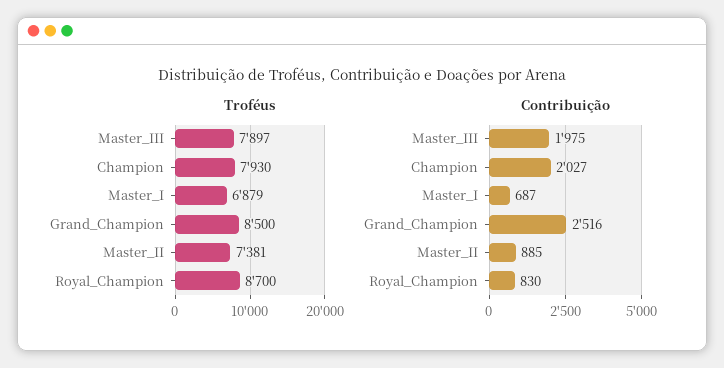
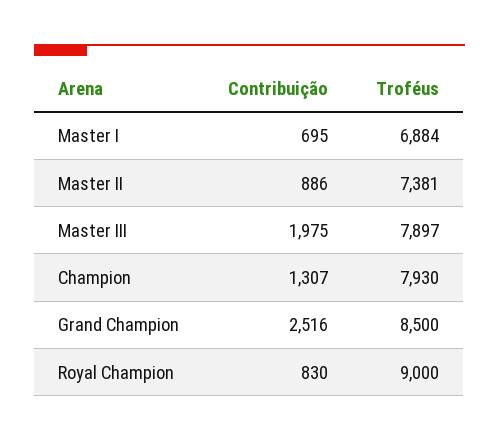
Troféus, Master_I: 6879 -> 6884
Troféus, Royal_Champion: 8700 -> 9000
Contribuição, Champion: 2027 -> 1307
Contribuição, Master_I: 687 -> 695
Contribuição, Master_II: 885 -> 886

